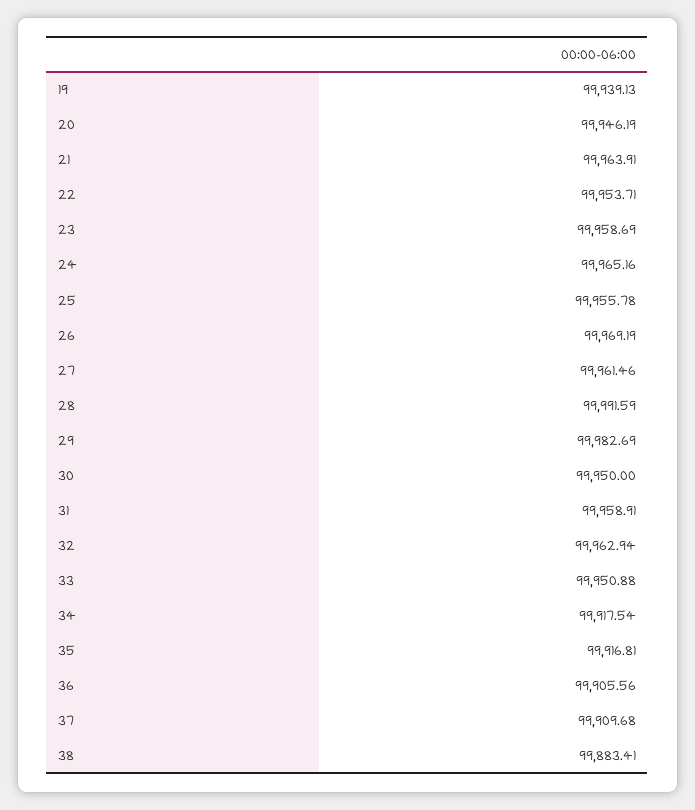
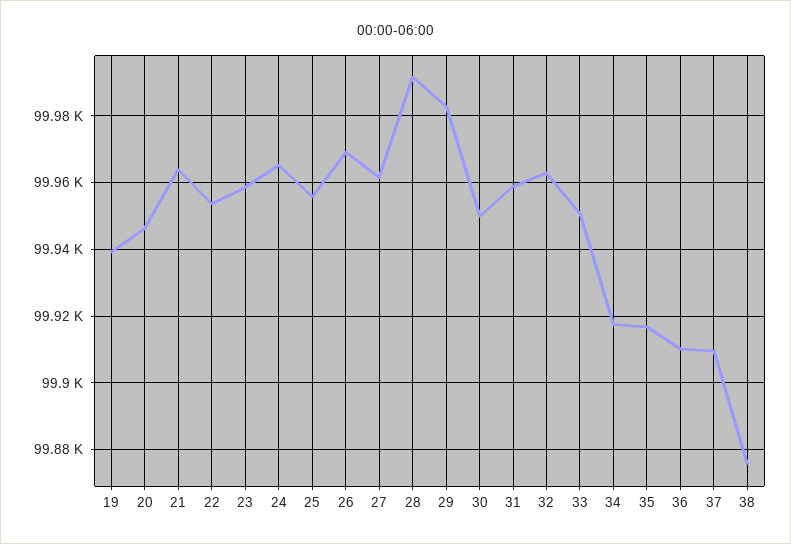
36: 99905.56 -> 99910
38: 99883.41 -> 99876

